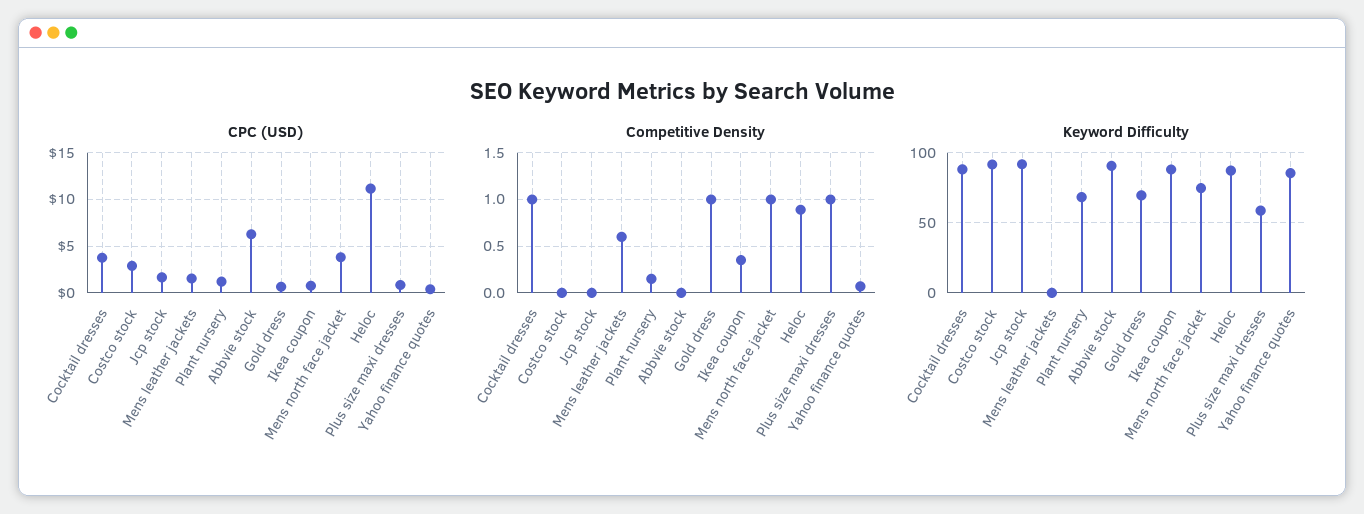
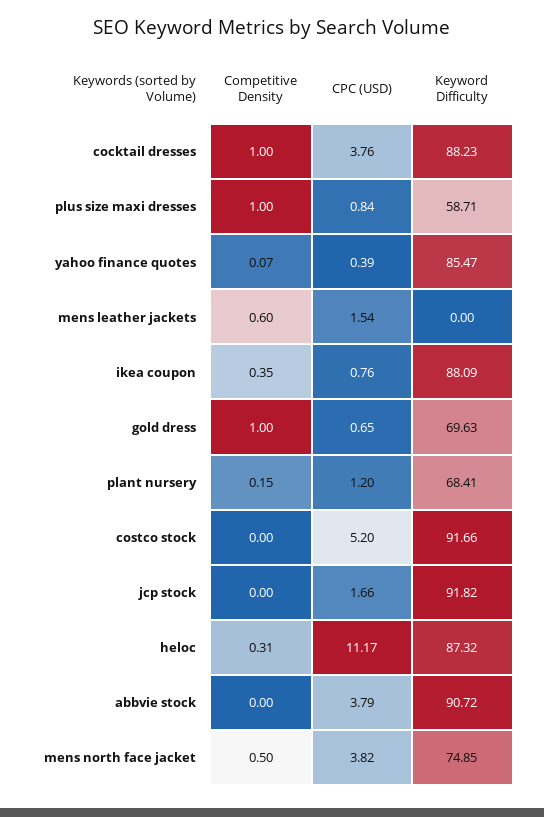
CPC (USD), Costco stock: 3 -> 5.2
CPC (USD), Abbvie stock: 6 -> 3.79
Competitive Density, Mens north face jacket: 1 -> 0.5
Competitive Density, Heloc: 0.9 -> 0.31

